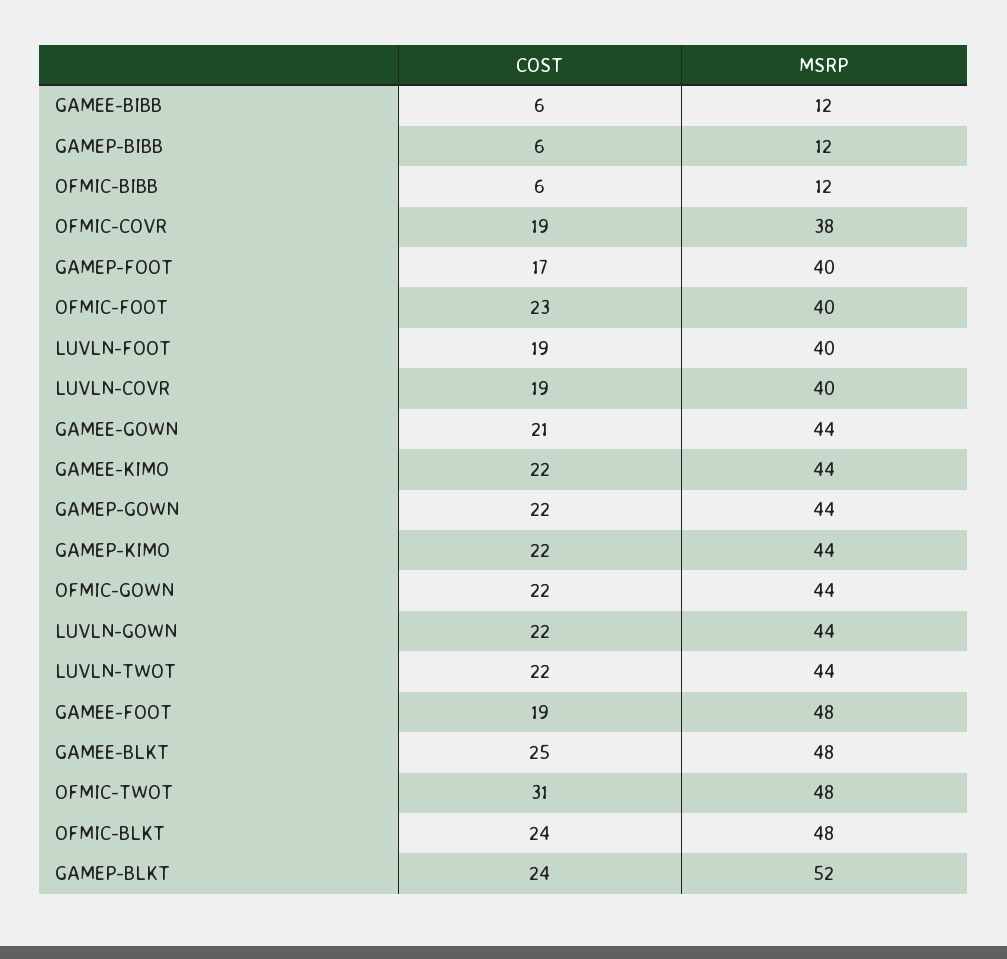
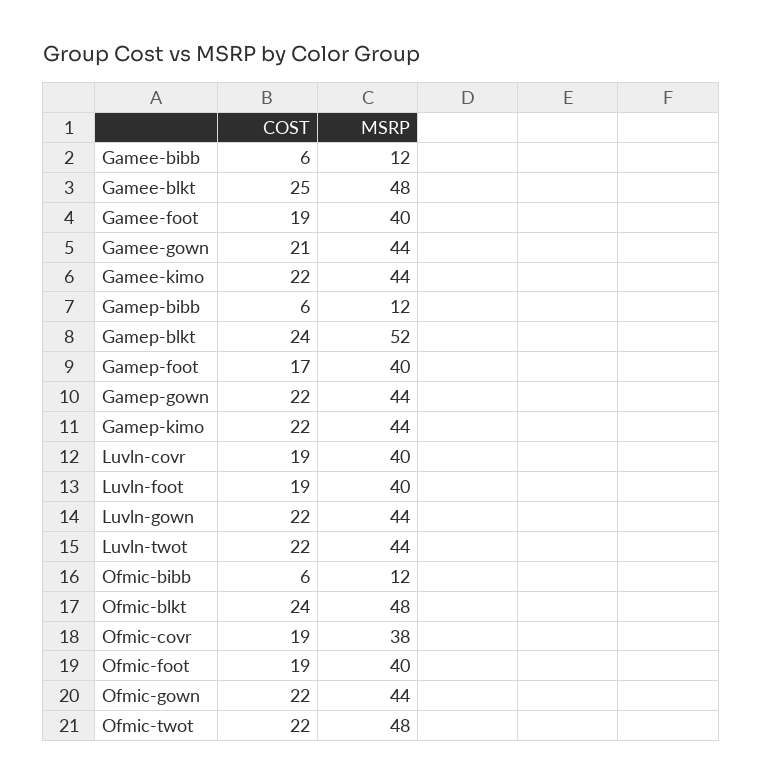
COST, OFMIC-FOOT: 23 -> 19
MSRP, GAMEE-FOOT: 48 -> 40
COST, OFMIC-TWOT: 31 -> 22

